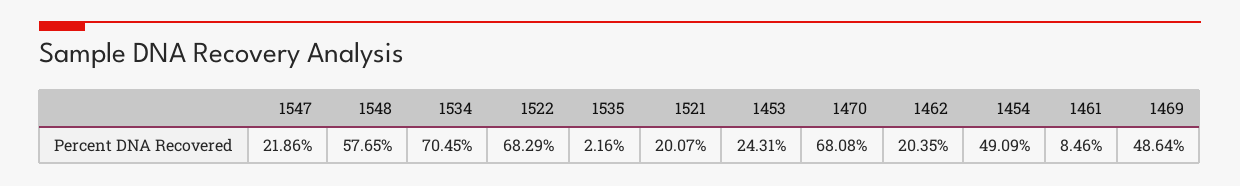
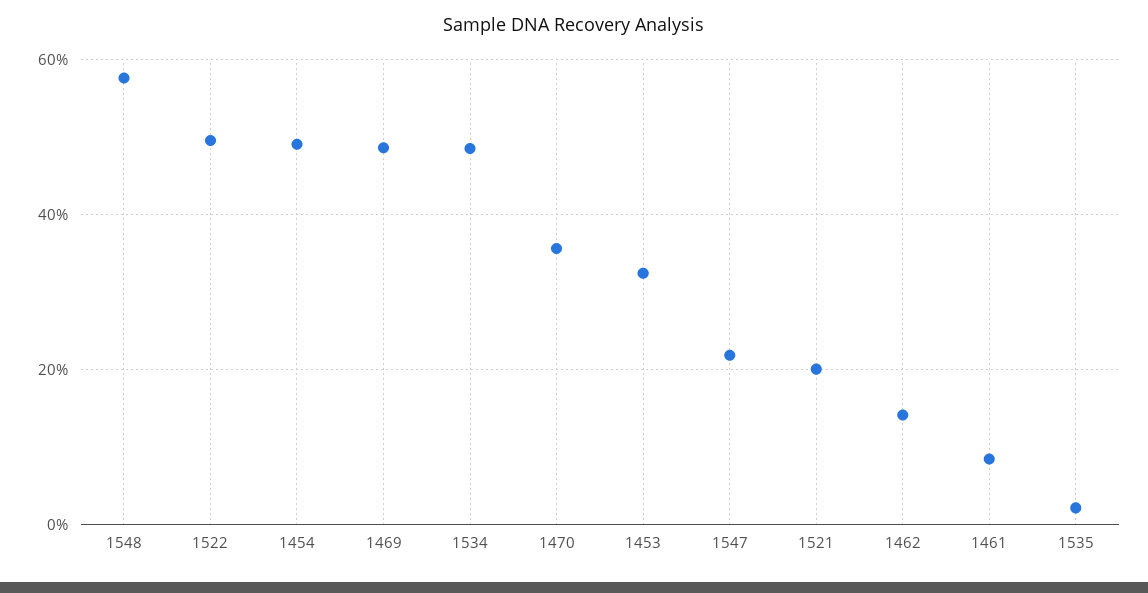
1534: 70.45 -> 48
1522: 68.29 -> 50
1453: 24.31 -> 32
1470: 68.08 -> 36
1462: 20.35 -> 14

